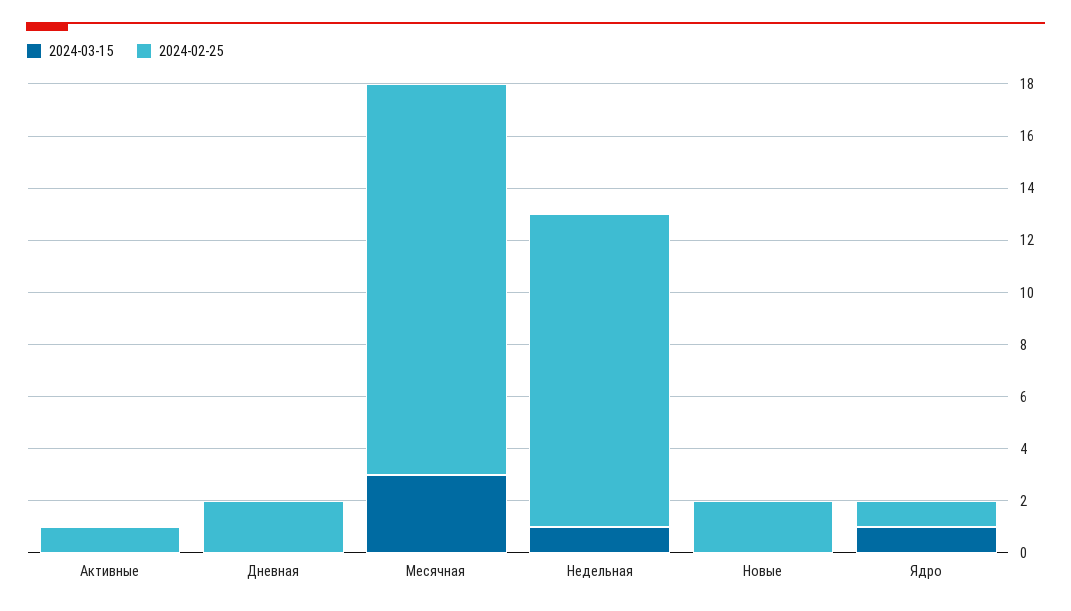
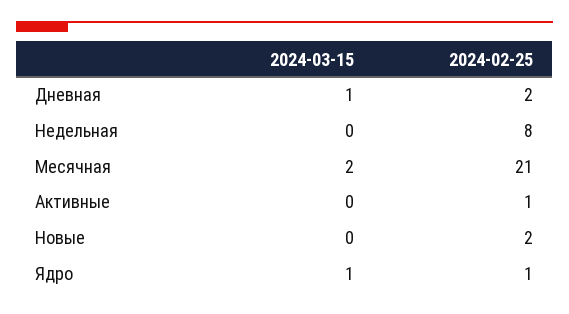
2024-03-15, Дневная: 0 -> 1
2024-03-15, Месячная: 3 -> 2
2024-02-25, Месячная: 15 -> 21
2024-03-15, Недельная: 1 -> 0
2024-02-25, Недельная: 12 -> 8

